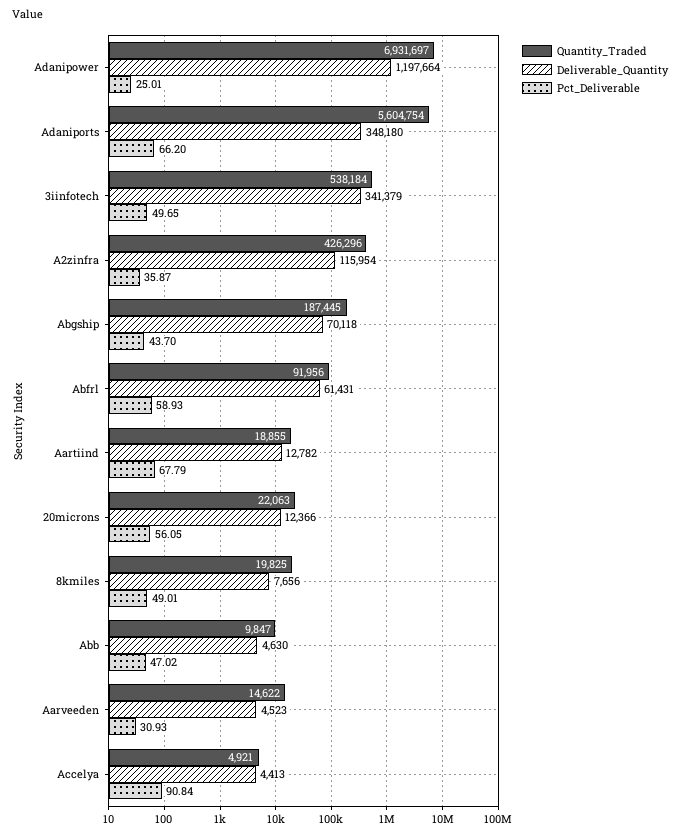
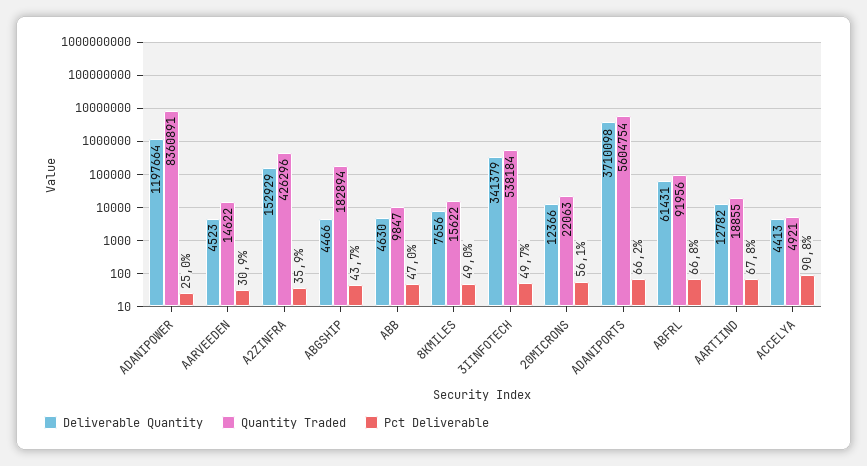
Quantity_Traded, Adanipower: 6931697 -> 8360891
Deliverable_Quantity, Adaniports: 348180 -> 3710098
Deliverable_Quantity, A2zinfra: 115954 -> 152929
Quantity_Traded, Abgship: 187445 -> 182894
Deliverable_Quantity, Abgship: 70118 -> 4466
Pct_Deliverable, Abfrl: 58.93 -> 66.8
Quantity_Traded, 8kmiles: 19825 -> 15622

